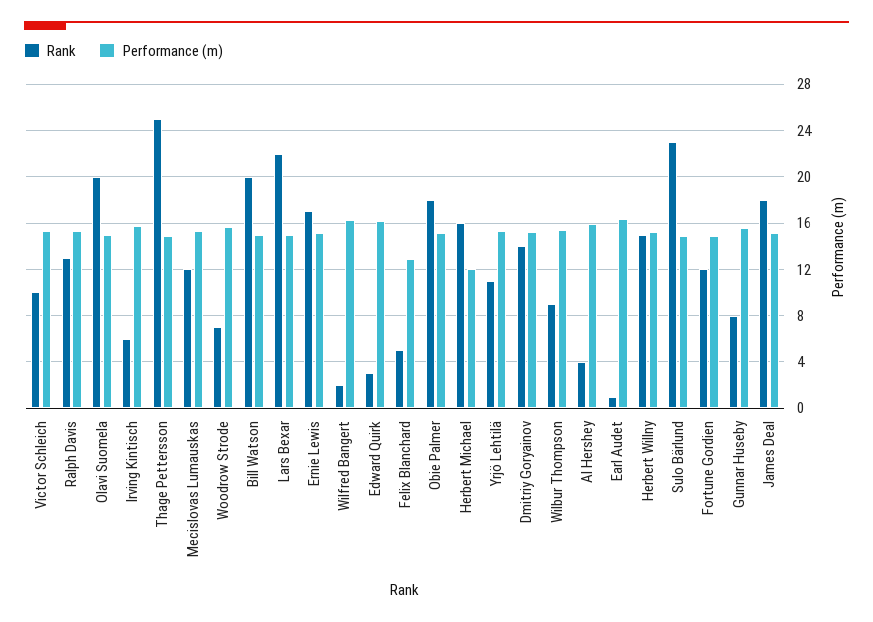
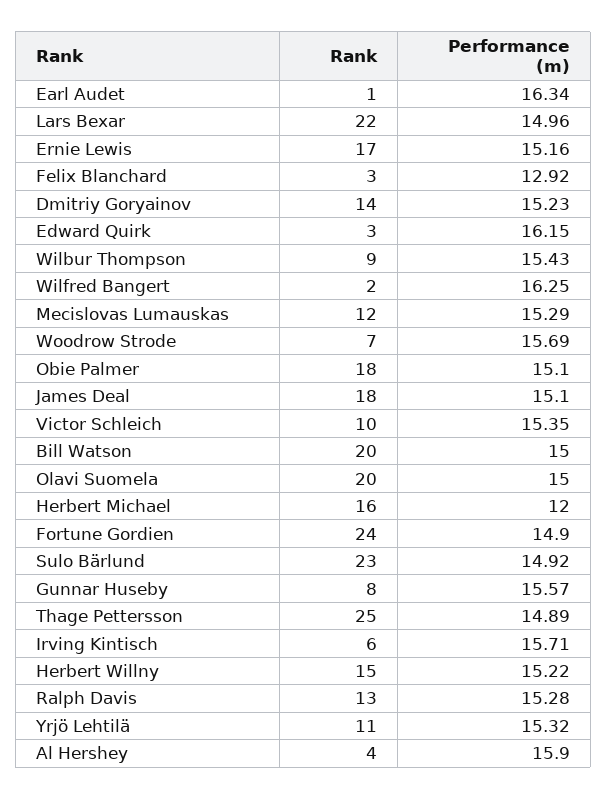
Rank, Felix Blanchard: 5 -> 3
Rank, Fortune Gordien: 12 -> 24

